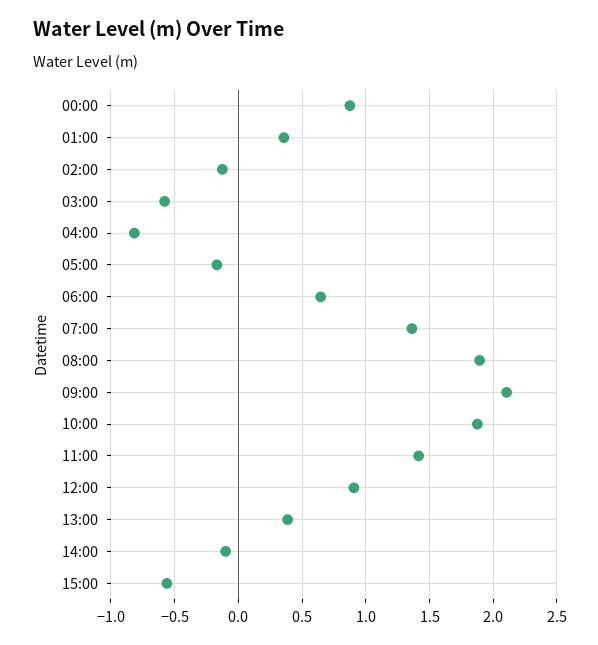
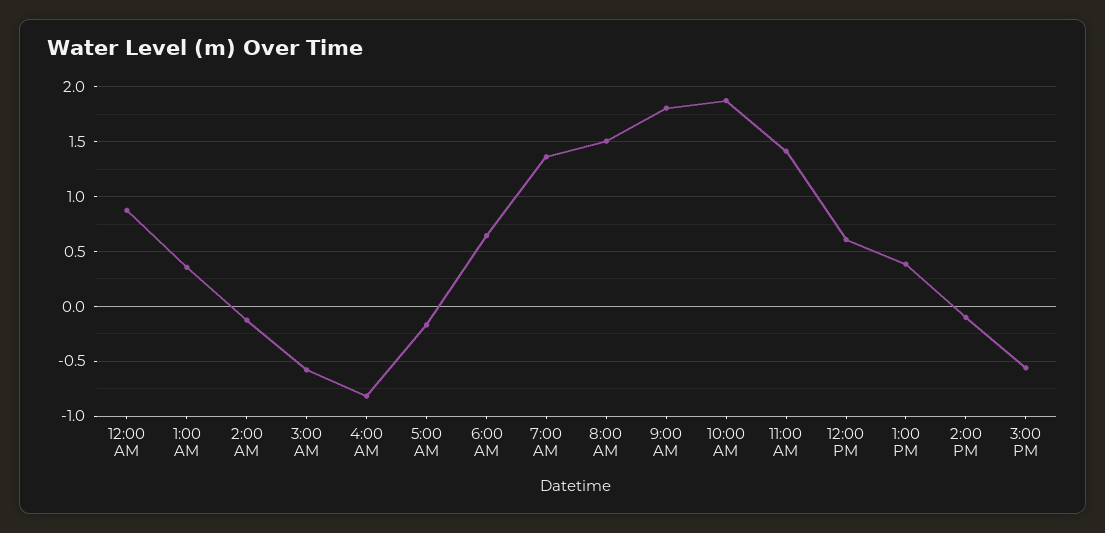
08:00: 1.9 -> 1.5
09:00: 2.1 -> 1.8
12:00: 0.9 -> 0.6

